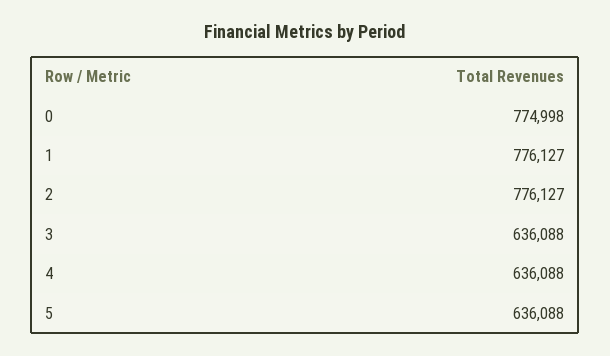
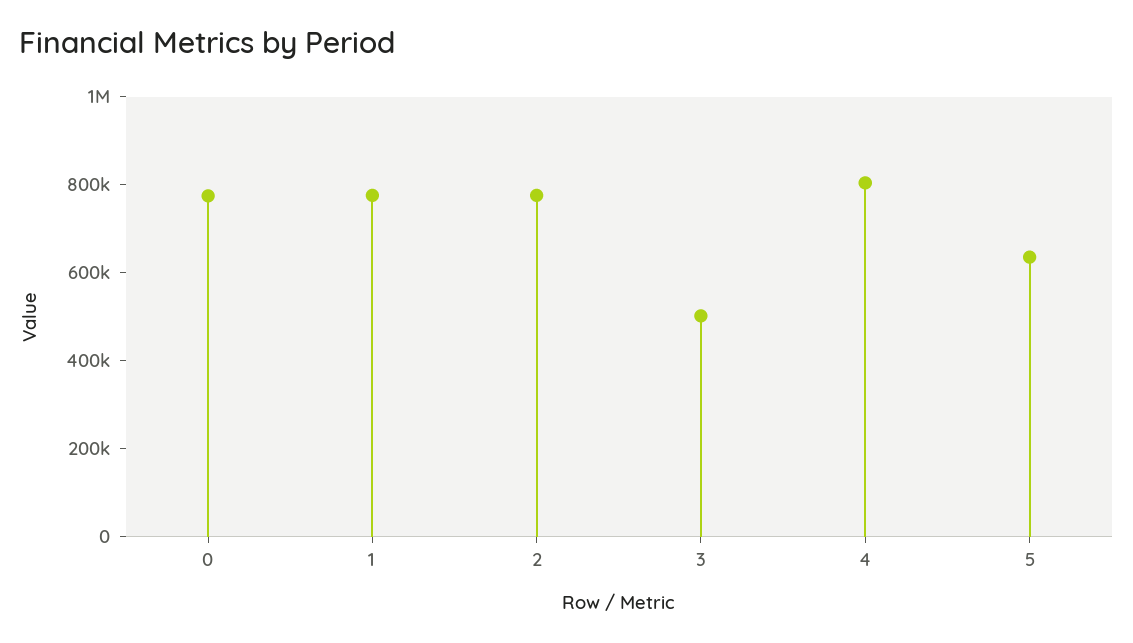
3: 636088 -> 500000
4: 636088 -> 800000

